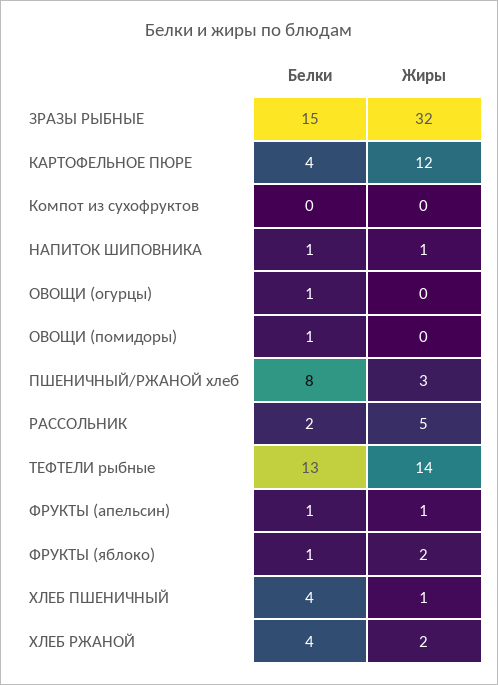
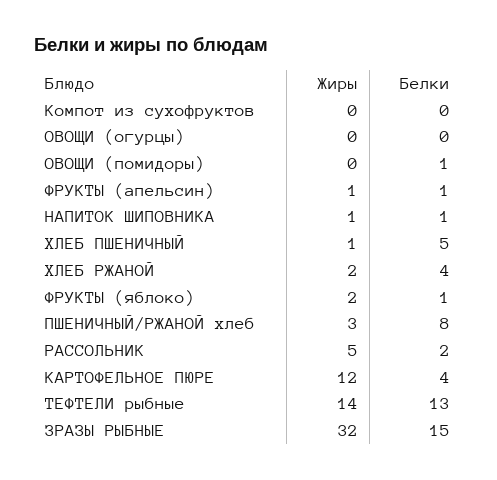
Белки, ОВОЩИ (огурцы): 1 -> 0
Белки, ХЛЕБ ПШЕНИЧНЫЙ: 4 -> 5

